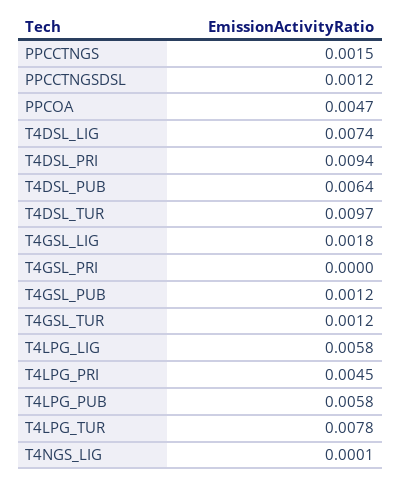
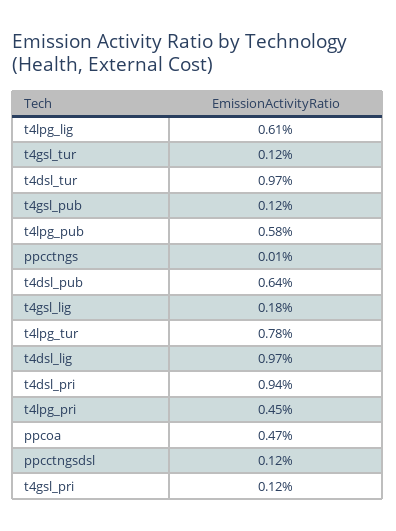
PPCCTNGS: 0.0015 -> 0.0001
T4DSL_LIG: 0.0074 -> 0.0097
T4GSL_PRI: 0 -> 0.0012
T4LPG_LIG: 0.0058 -> 0.0061
T4NGS_LIG: 0.0001 -> none

